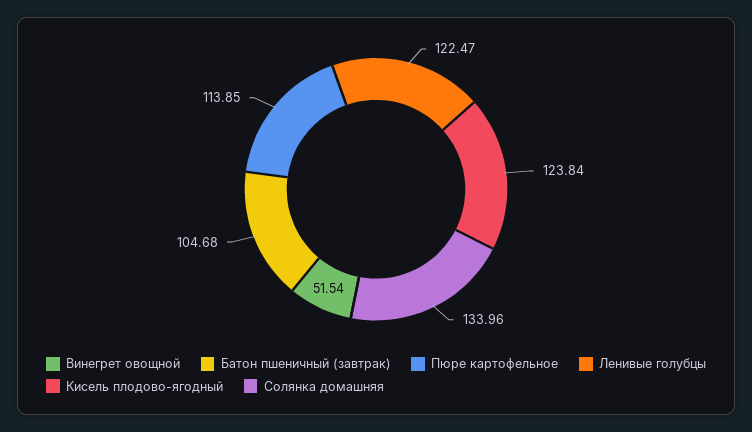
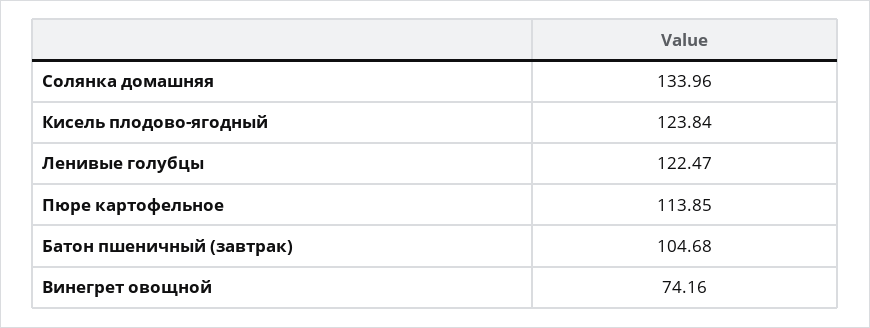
Винегрет овощной: 51.54 -> 74.16

